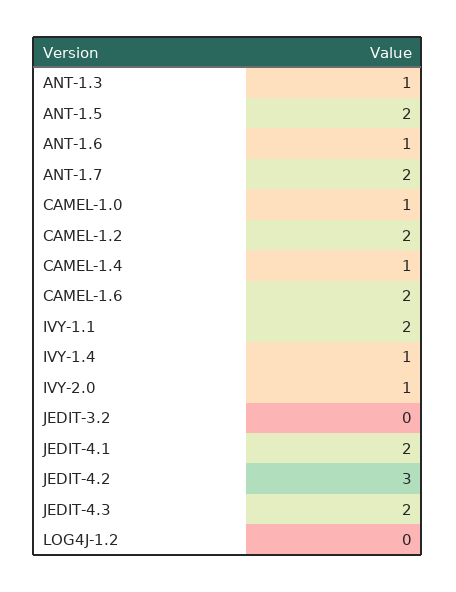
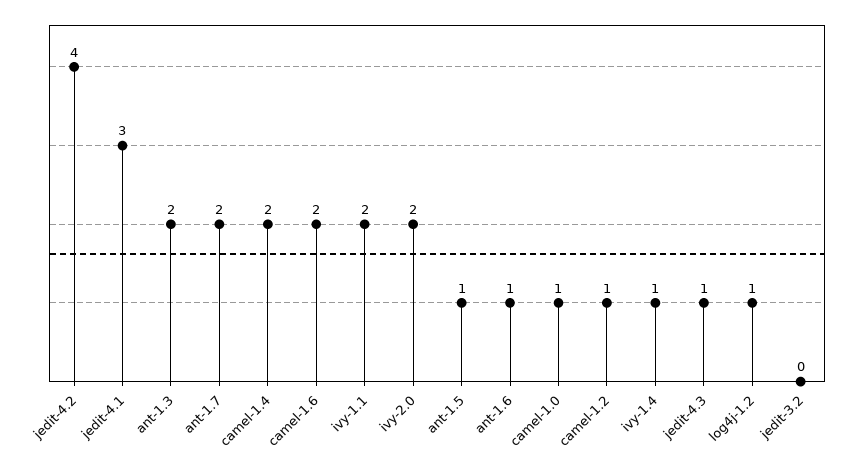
ANT-1.3: 1 -> 2
ANT-1.5: 2 -> 1
CAMEL-1.2: 2 -> 1
CAMEL-1.4: 1 -> 2
IVY-2.0: 1 -> 2
JEDIT-4.1: 2 -> 3
JEDIT-4.2: 3 -> 4
JEDIT-4.3: 2 -> 1
LOG4J-1.2: 0 -> 1

